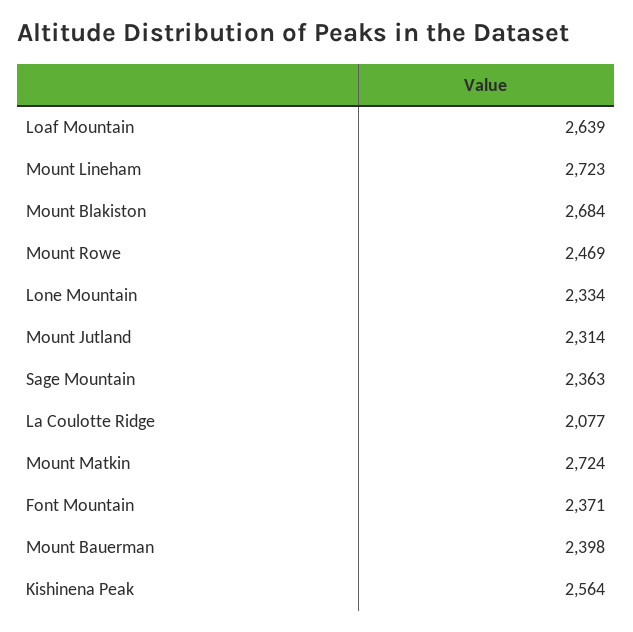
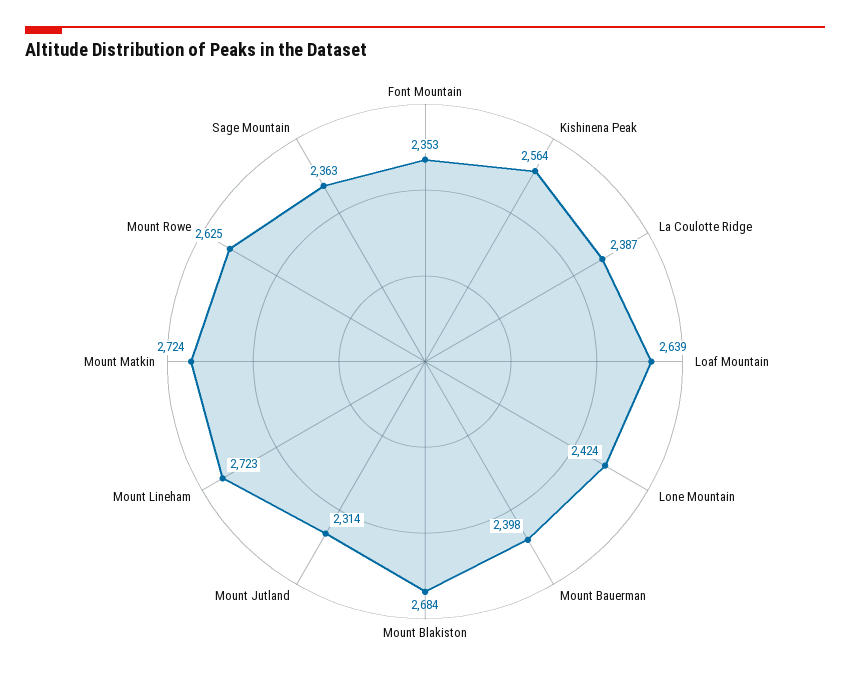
Mount Rowe: 2469 -> 2625
Lone Mountain: 2334 -> 2424
La Coulotte Ridge: 2077 -> 2387
Font Mountain: 2371 -> 2353

